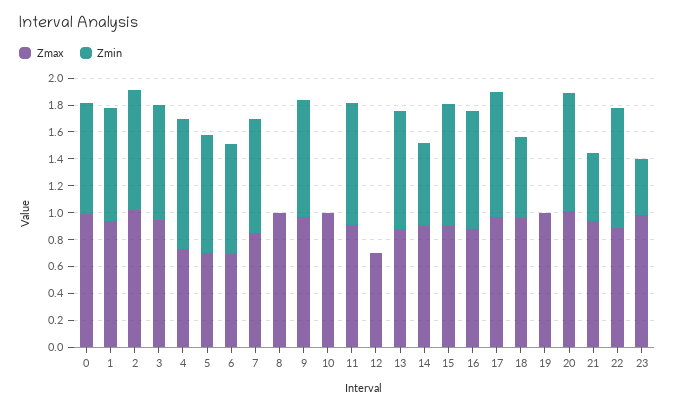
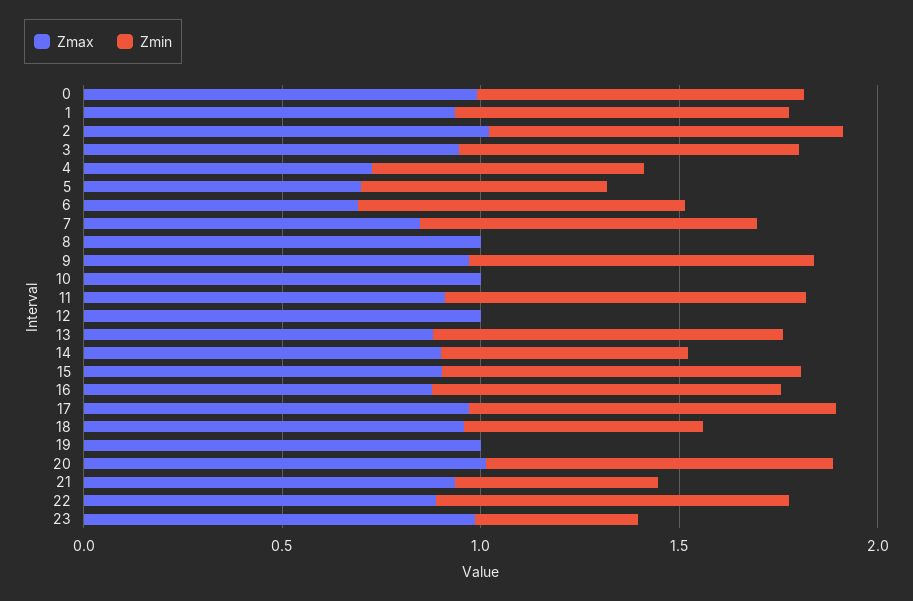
Zmin, 4: 1 -> 0.7
Zmin, 5: 0.9 -> 0.6
Zmax, 12: 0.7 -> 1

